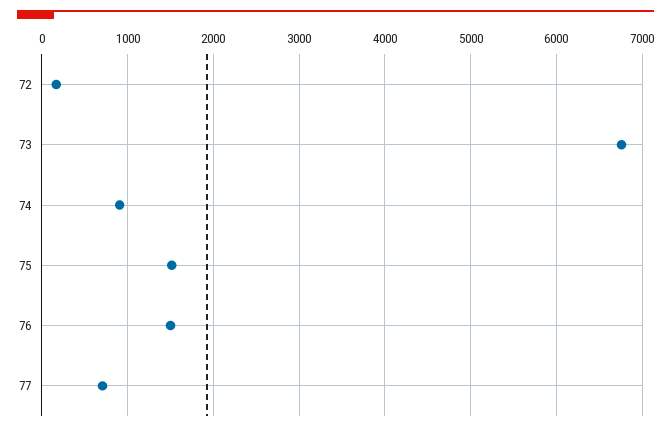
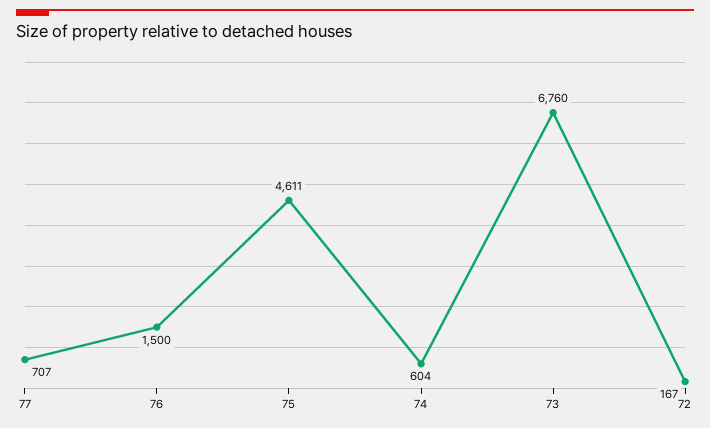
74: 900 -> 604
75: 1500 -> 4611

